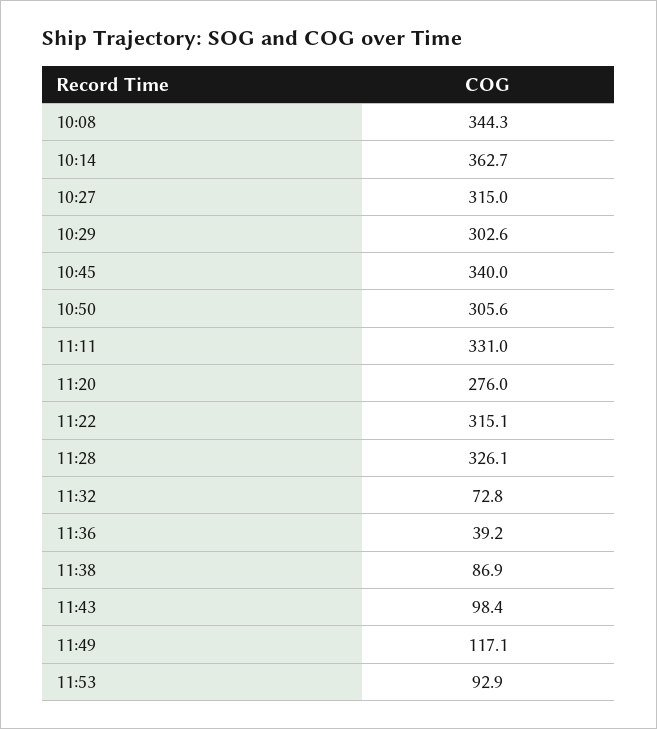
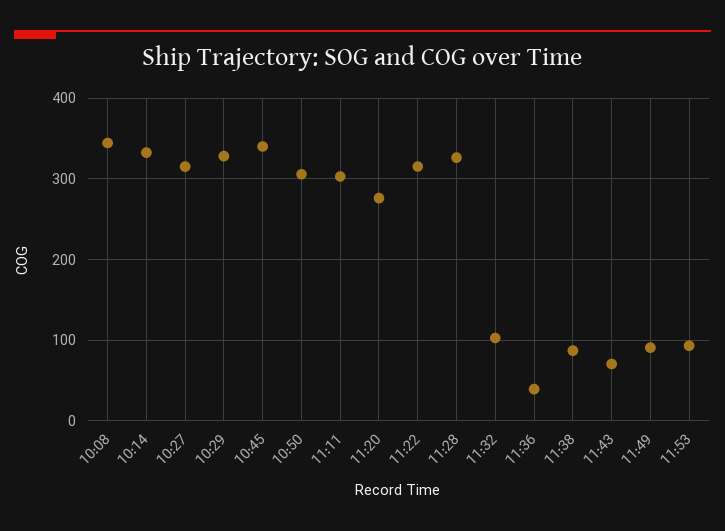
10:14: 362.7 -> 330
10:29: 302.6 -> 330
11:11: 331 -> 300
11:32: 72.8 -> 100
11:43: 98.4 -> 70
11:49: 117.1 -> 90

